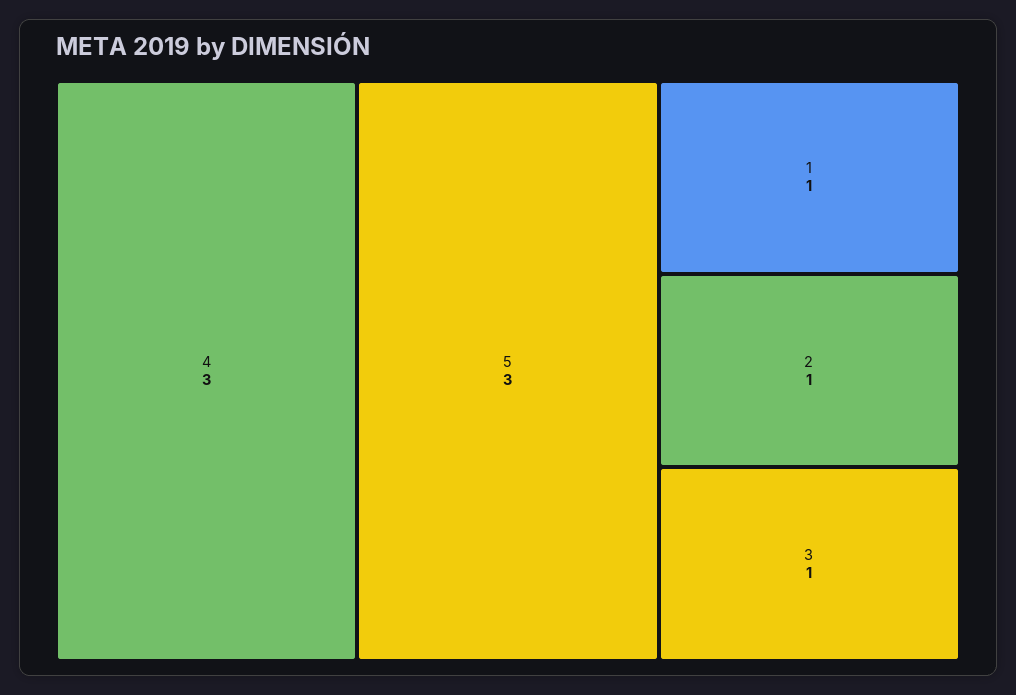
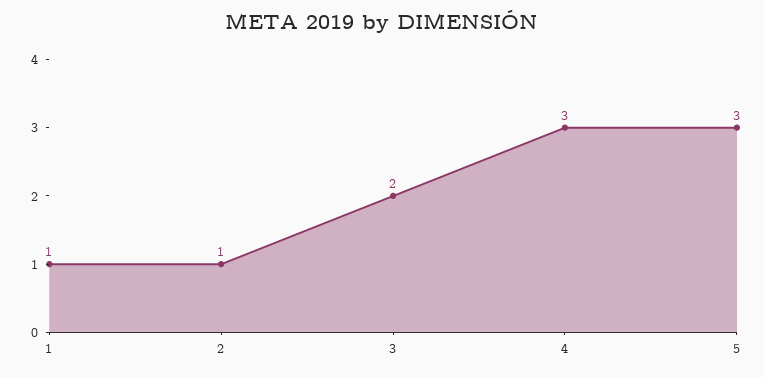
3: 1 -> 2

